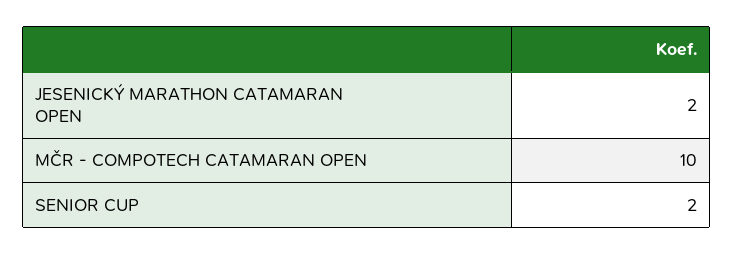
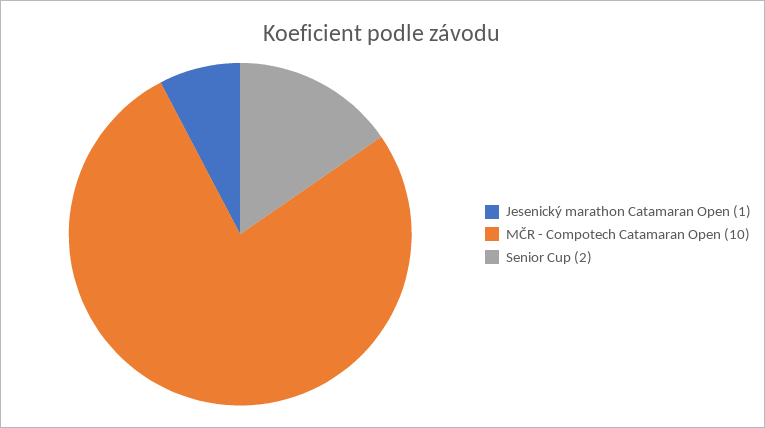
JESENICKÝ MARATHON CATAMARAN OPEN: 2 -> 1

